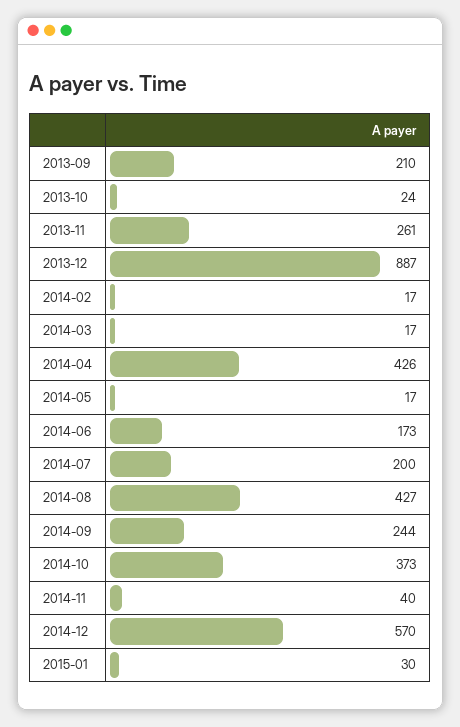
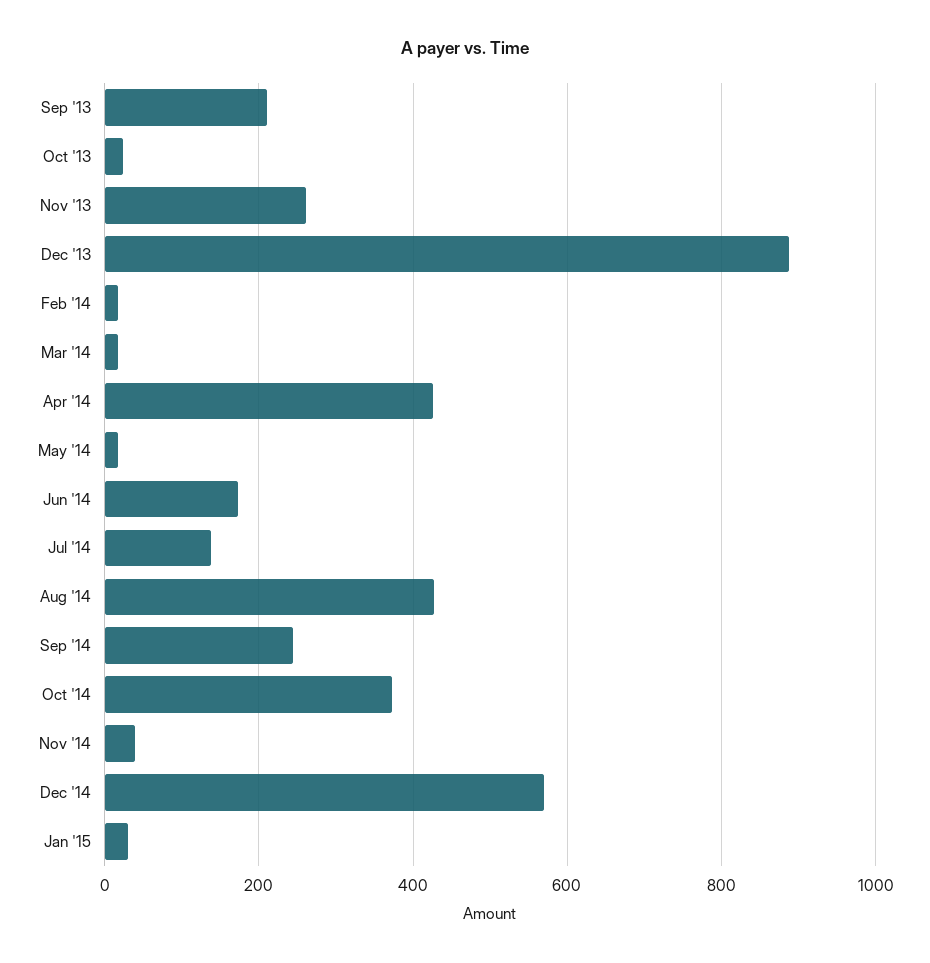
2014-07: 200 -> 140

